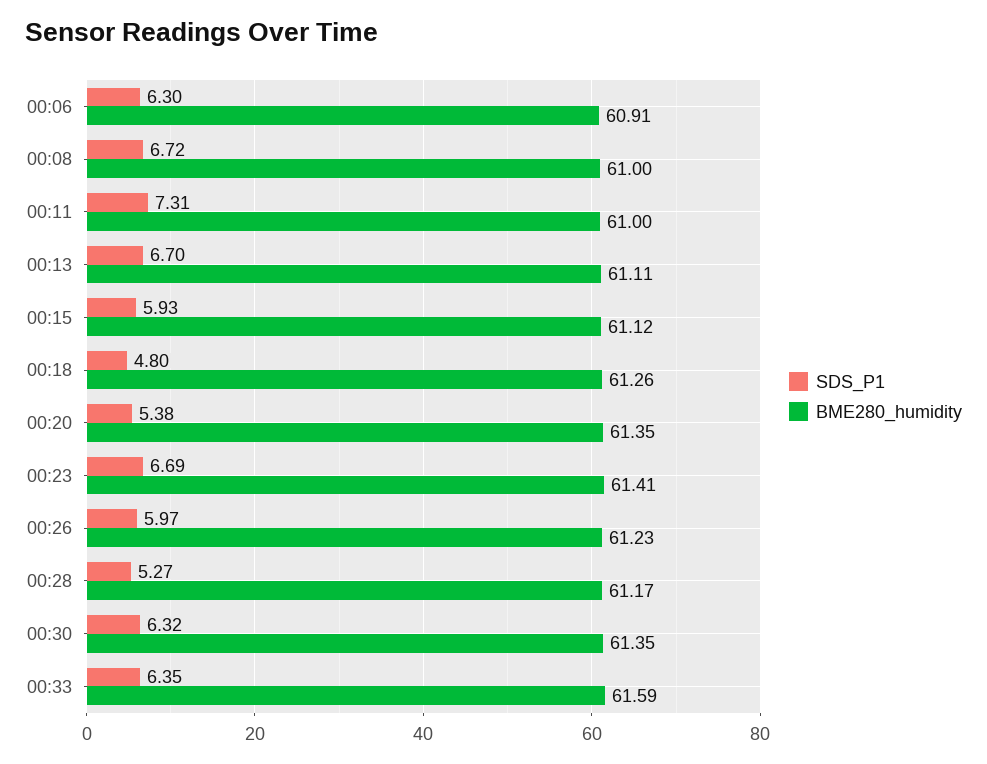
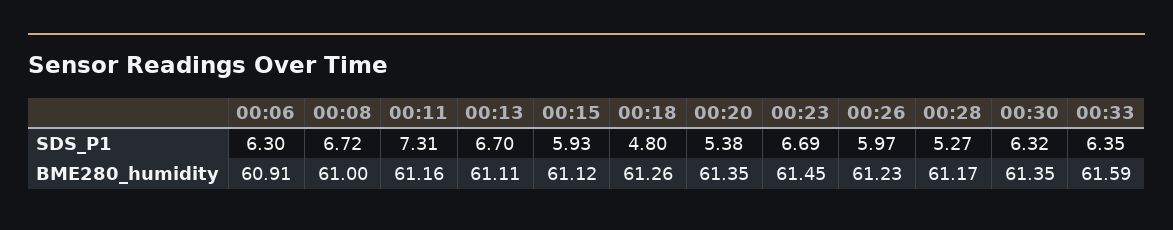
BME280_humidity, 00:11: 61 -> 61.16
BME280_humidity, 00:23: 61.41 -> 61.45

